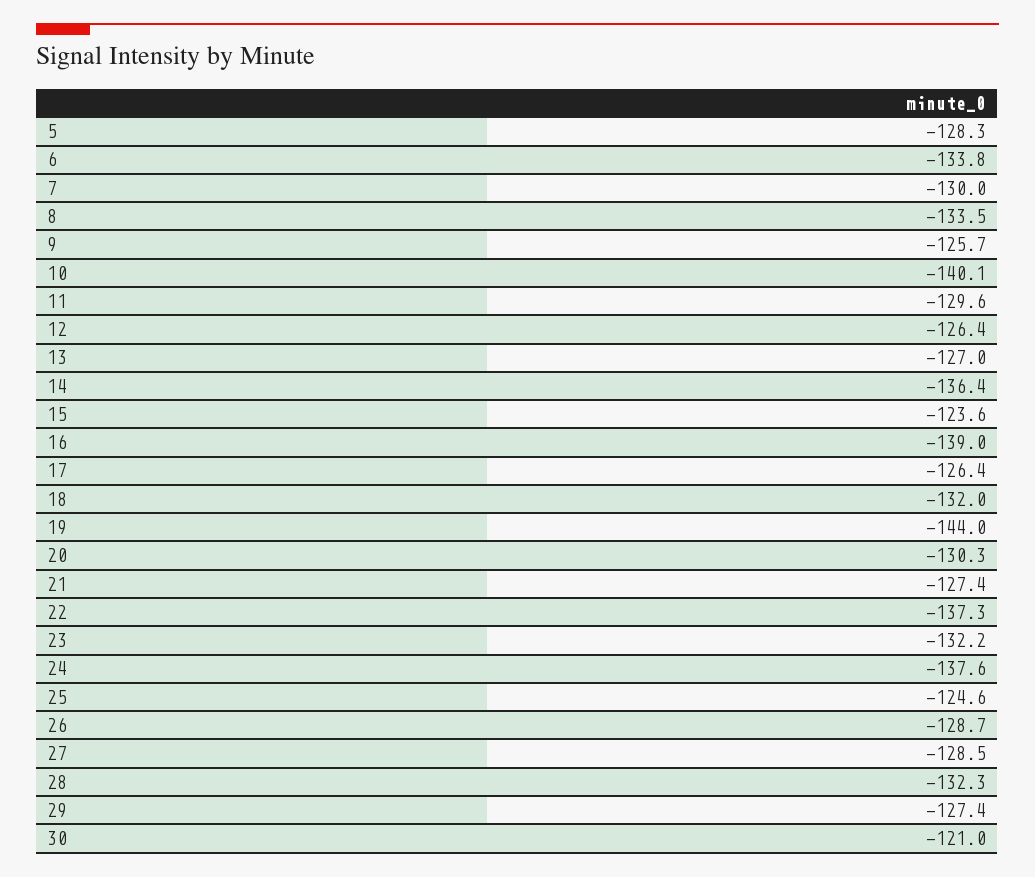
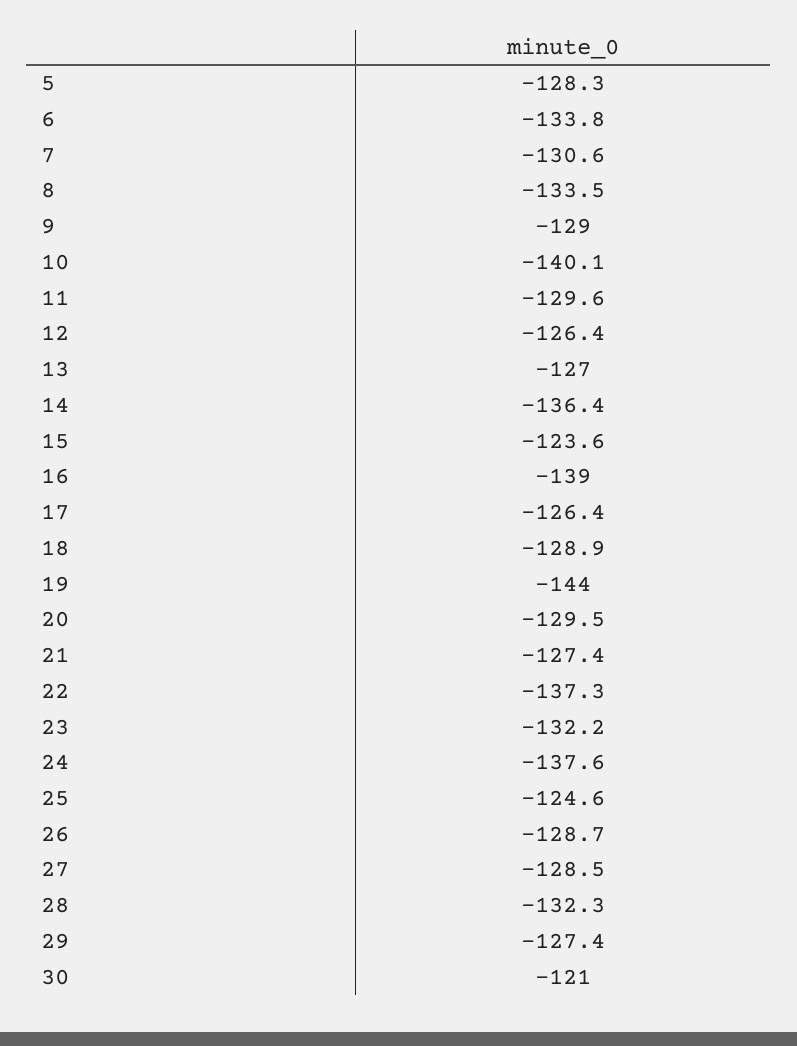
7: -130 -> -130.6
9: -125.7 -> -129
18: -132 -> -128.9
20: -130.3 -> -129.5

